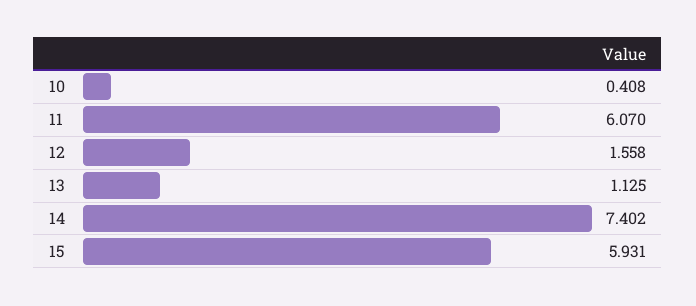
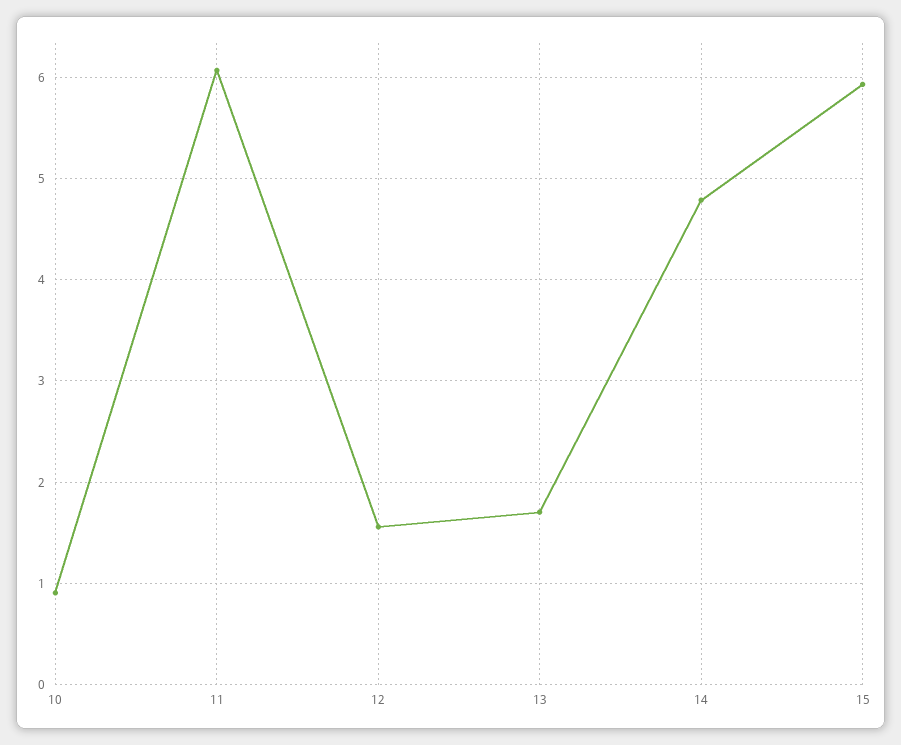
10: 0.408 -> 0.9
13: 1.125 -> 1.7
14: 7.402 -> 4.8

